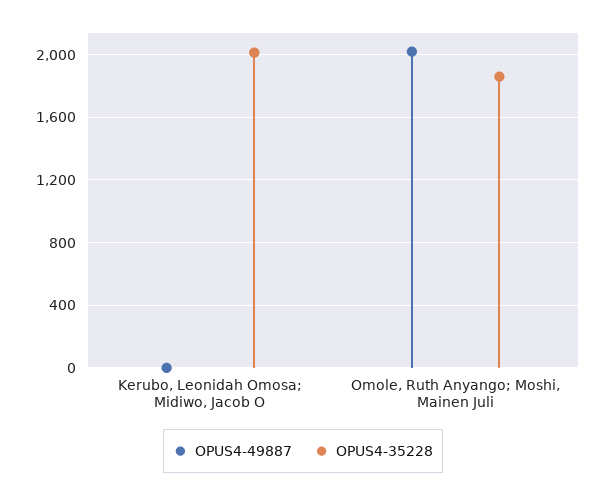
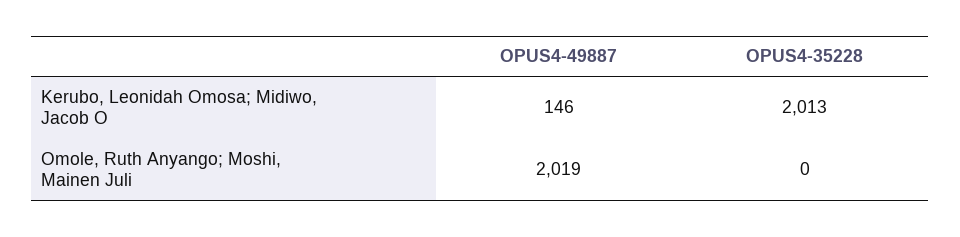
OPUS4-49887, Kerubo, Leonidah Omosa; Midiwo, Jacob O: 0 -> 146
OPUS4-35228, Omole, Ruth Anyango; Moshi, Mainen Juli: 1850 -> 0

